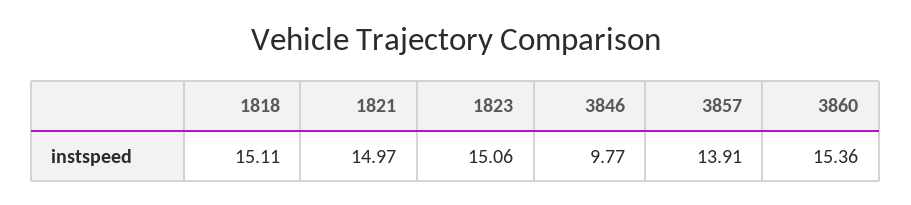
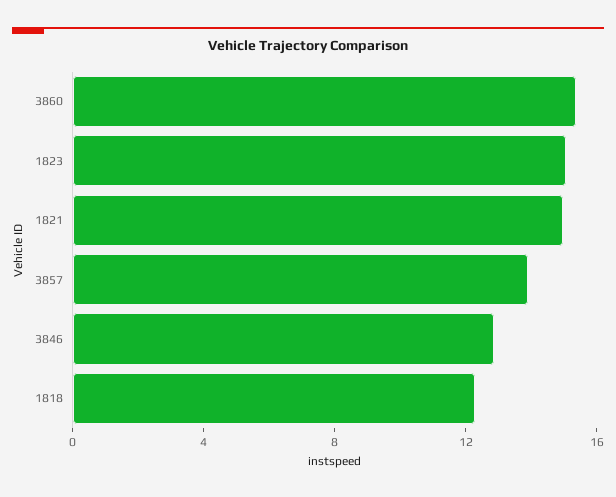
1818: 15.11 -> 12
3846: 9.77 -> 13

